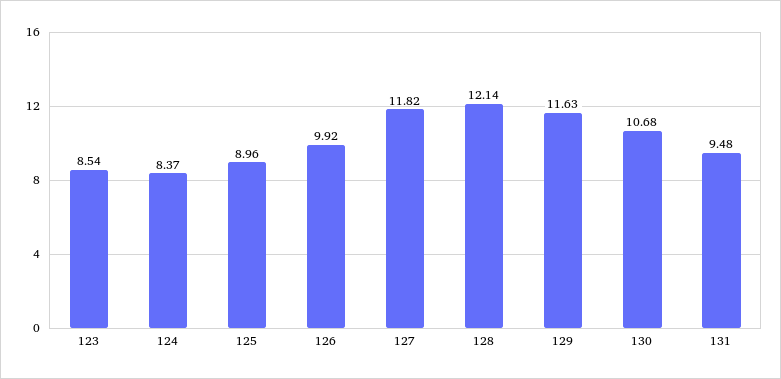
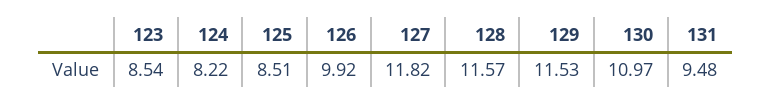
124: 8.37 -> 8.22
125: 8.96 -> 8.51
128: 12.14 -> 11.57
129: 11.63 -> 11.53
130: 10.68 -> 10.97

